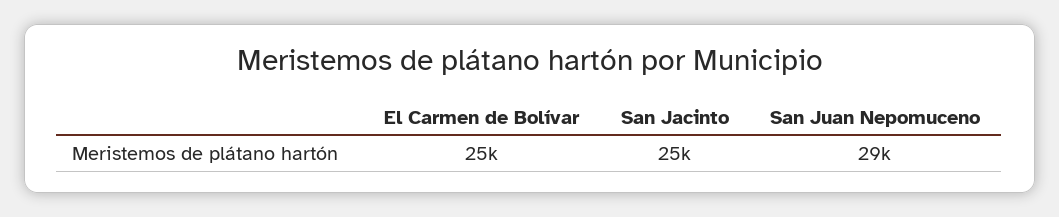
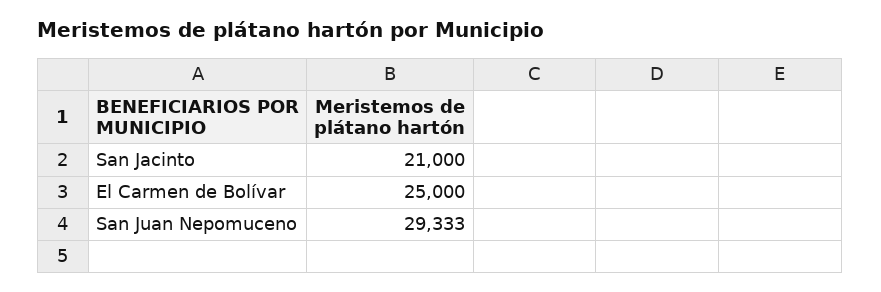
San Jacinto: 25000 -> 21000

